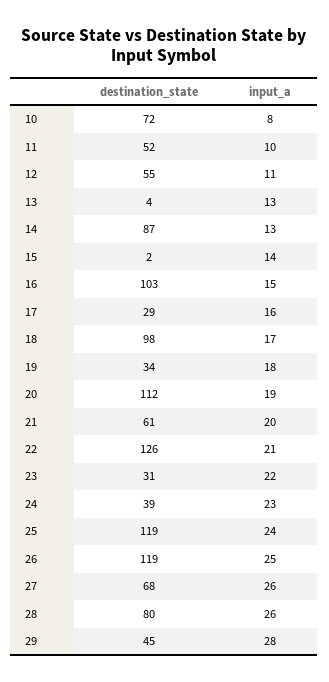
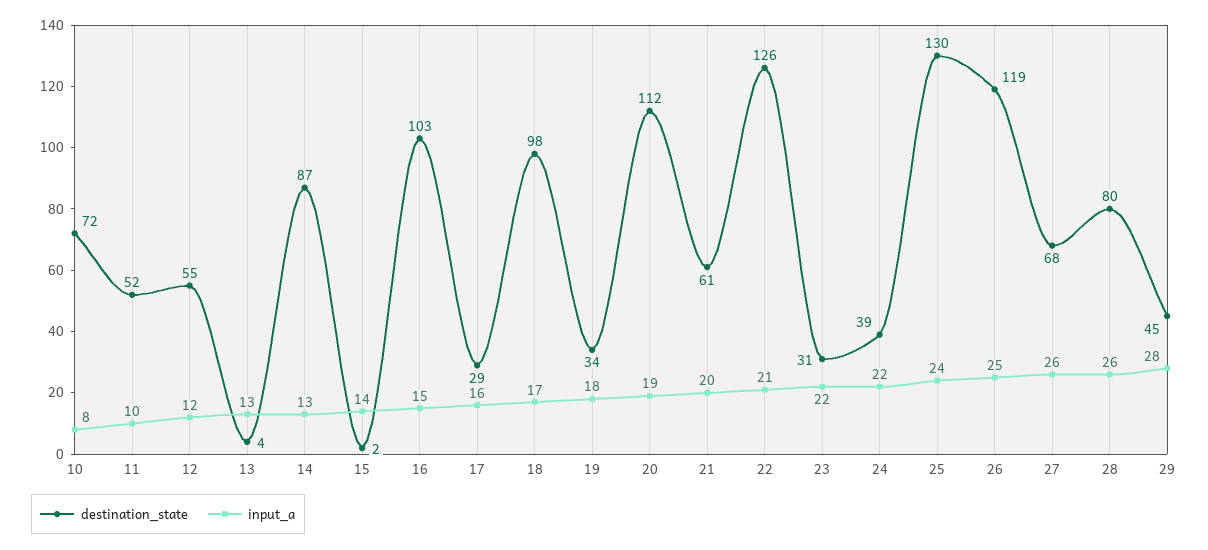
input_a, 12: 11 -> 12
input_a, 24: 23 -> 22
destination_state, 25: 119 -> 130

